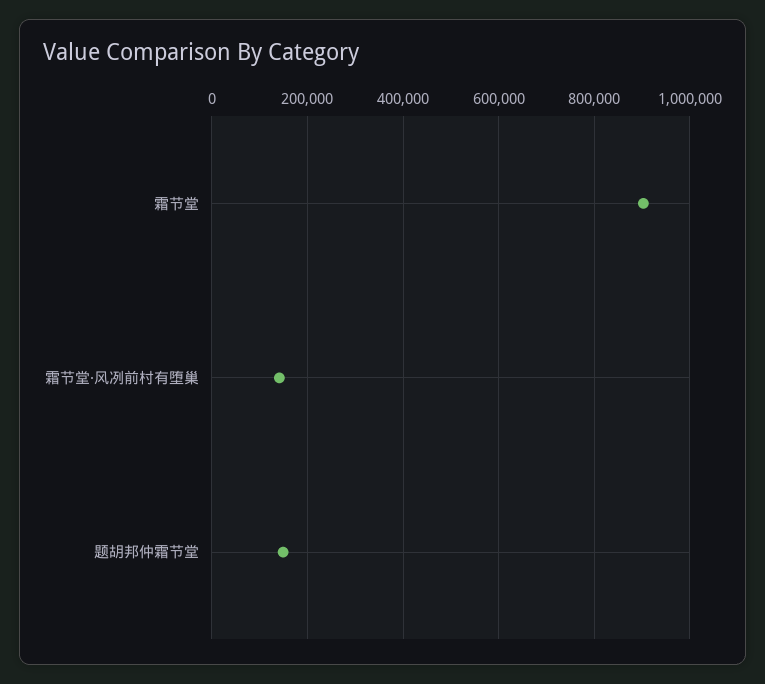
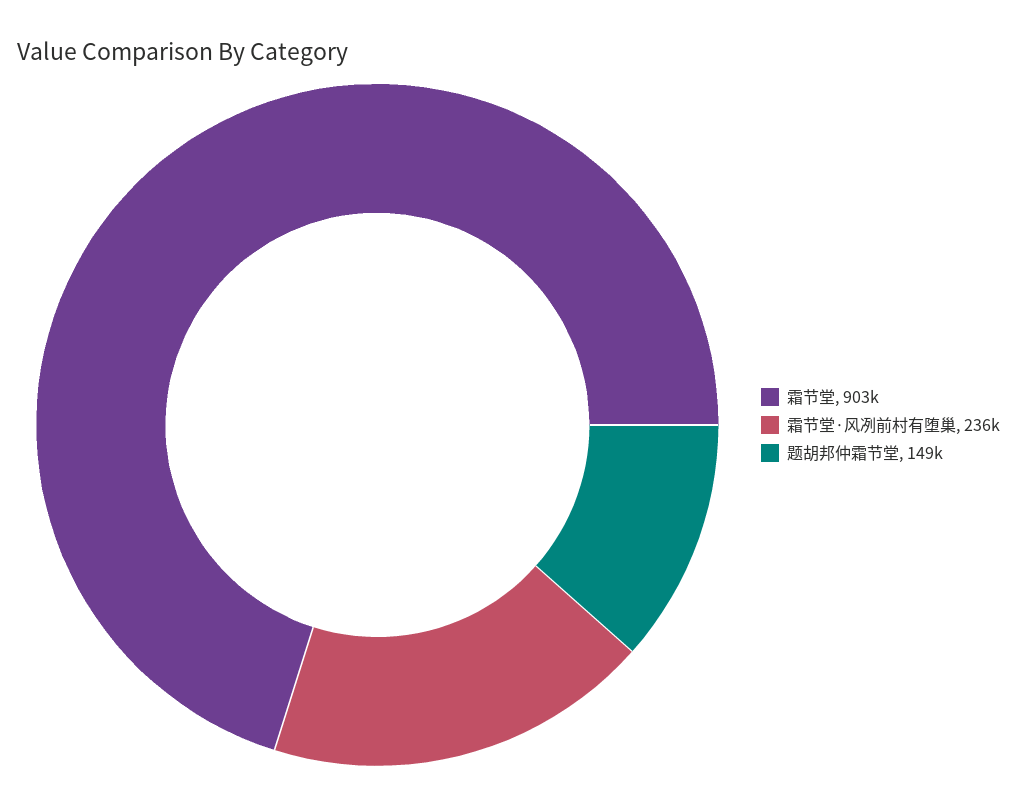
霜节堂·风冽前村有堕巢: 140000 -> 236000

